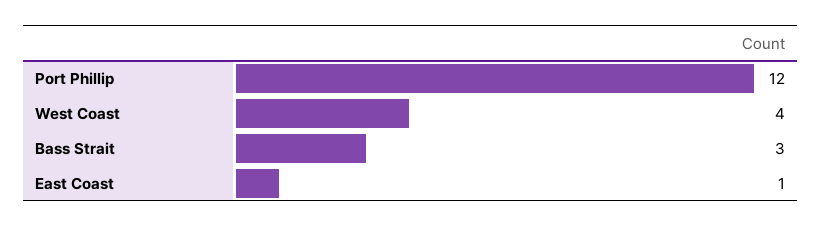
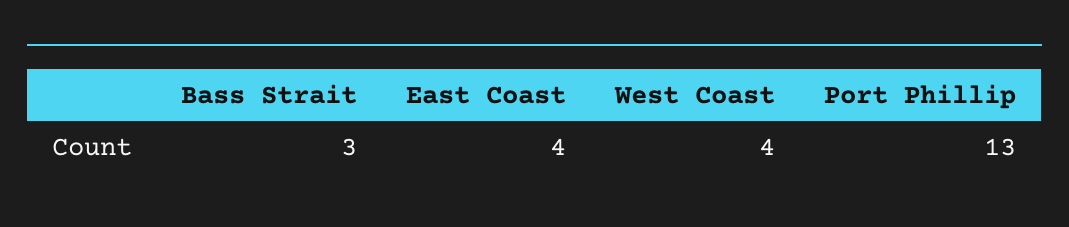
Port Phillip: 12 -> 13
East Coast: 1 -> 4

